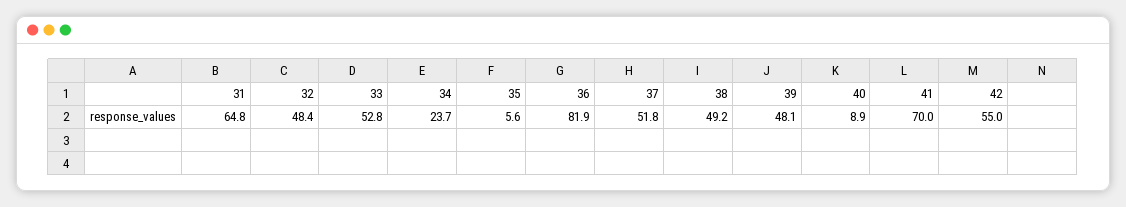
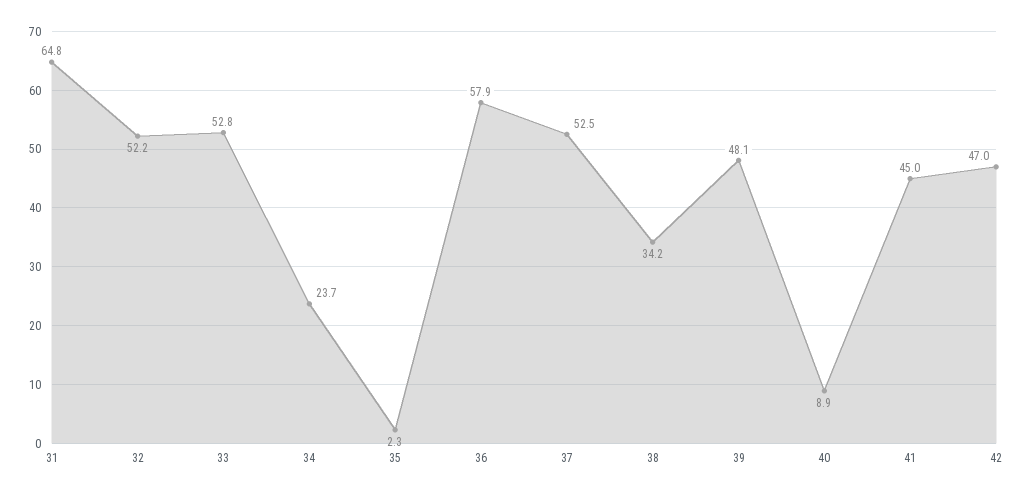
32: 48.4 -> 52.2
35: 5.6 -> 2.3
36: 81.9 -> 57.9
37: 51.8 -> 52.5
38: 49.2 -> 34.2
41: 70 -> 45
42: 55 -> 47

